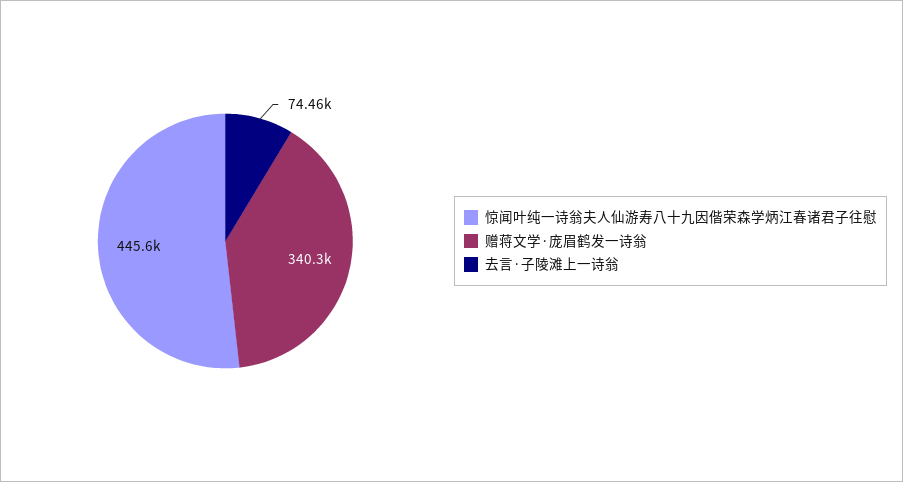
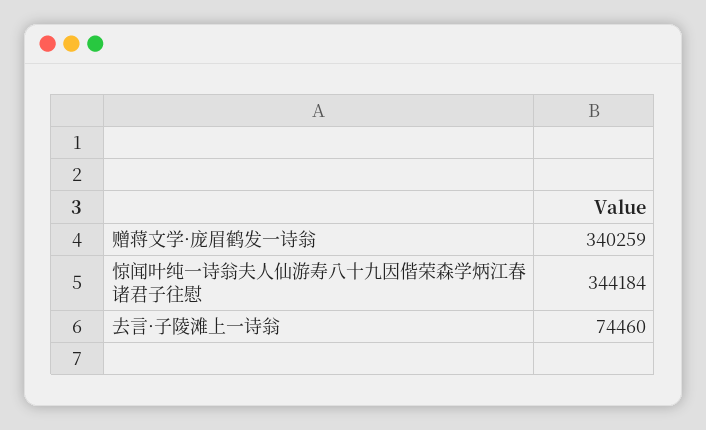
惊闻叶纯一诗翁夫人仙游寿八十九因偕荣森学炳江春诸君子往慰: 445600 -> 344184

